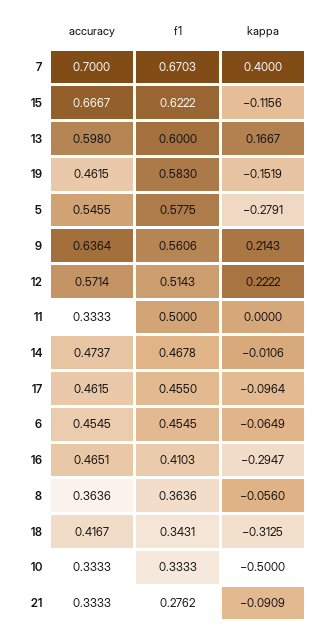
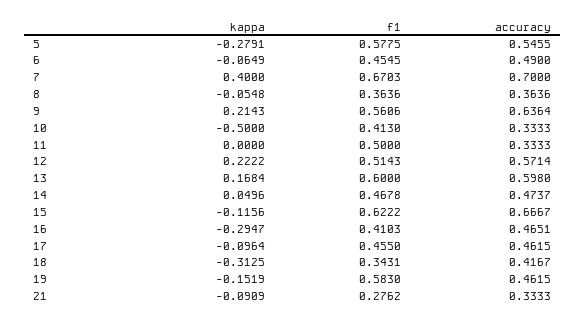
kappa, 13: 0.1667 -> 0.1684
kappa, 14: -0.0106 -> 0.0496
accuracy, 6: 0.4545 -> 0.49
kappa, 8: -0.056 -> -0.0548
f1, 10: 0.3333 -> 0.413

